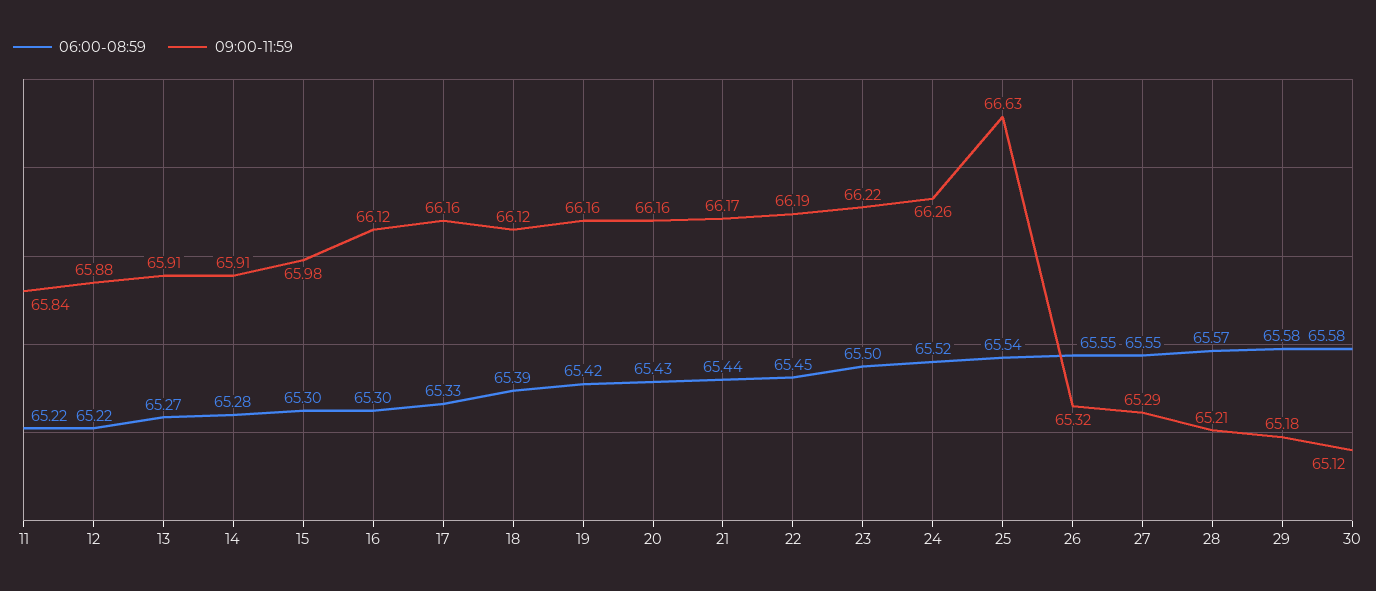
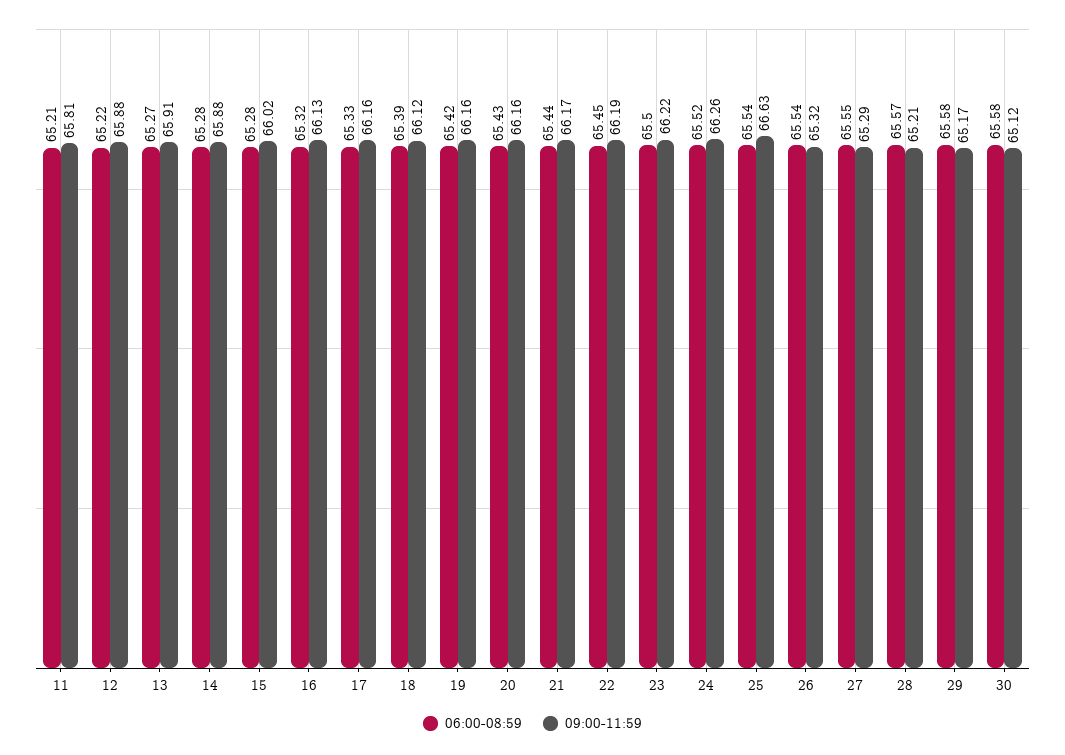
06:00-08:59, 11: 65.22 -> 65.21
09:00-11:59, 11: 65.84 -> 65.81
09:00-11:59, 14: 65.91 -> 65.88
06:00-08:59, 15: 65.3 -> 65.28
09:00-11:59, 15: 65.98 -> 66.02
06:00-08:59, 16: 65.3 -> 65.32
09:00-11:59, 16: 66.12 -> 66.13
06:00-08:59, 26: 65.55 -> 65.54
09:00-11:59, 29: 65.18 -> 65.17

